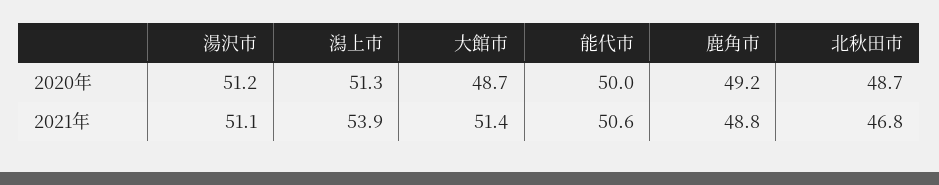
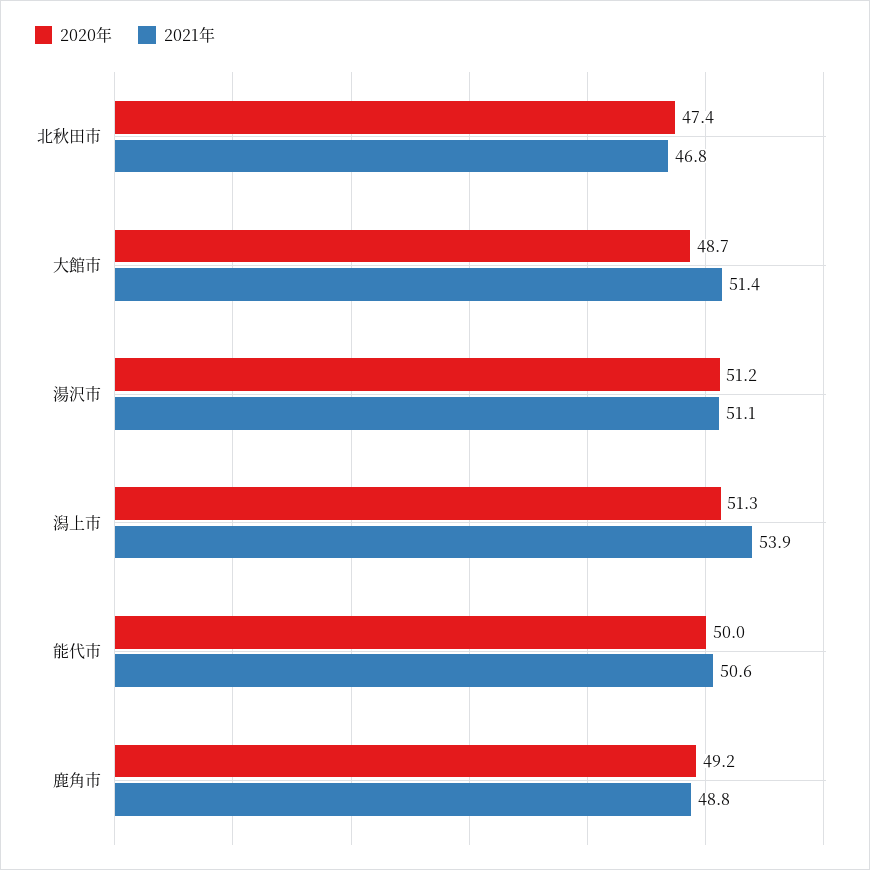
2020年, 北秋田市: 48.7 -> 47.4

